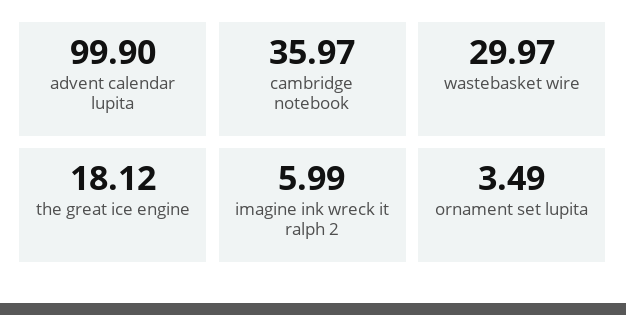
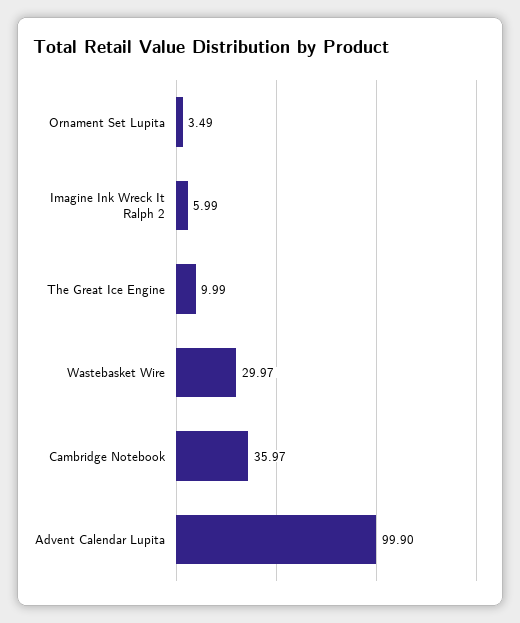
the great ice engine: 18.12 -> 9.99

